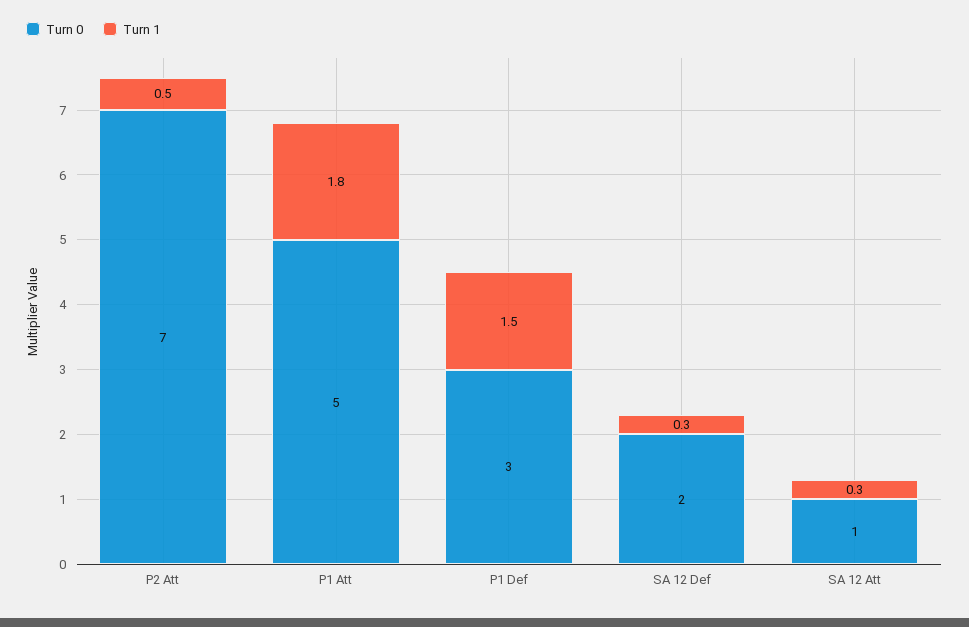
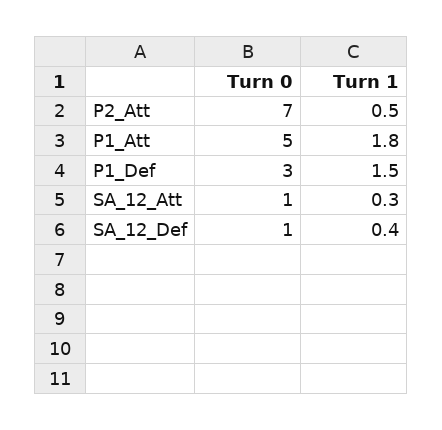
Turn 0, SA 12 Def: 2 -> 1
Turn 1, SA 12 Def: 0.3 -> 0.4

